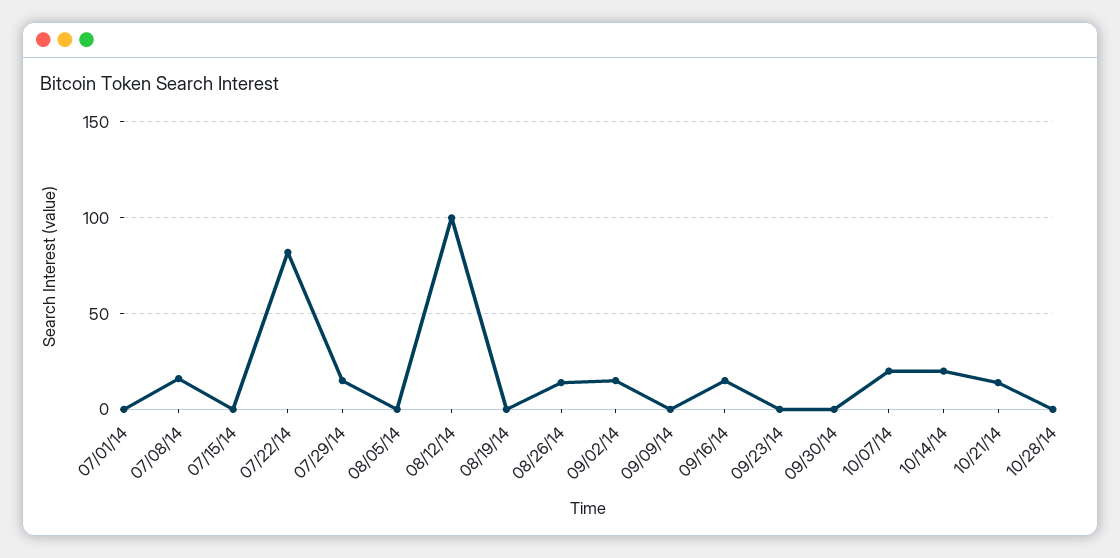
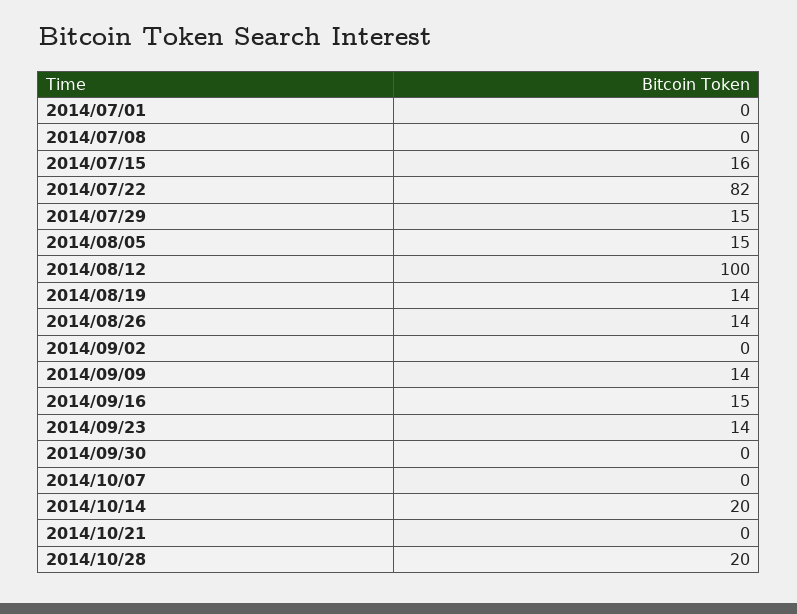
07/08/14: 15 -> 0
07/15/14: 0 -> 16
08/05/14: 0 -> 15
08/19/14: 0 -> 14
09/02/14: 15 -> 0
09/09/14: 0 -> 14
09/23/14: 0 -> 14
10/07/14: 20 -> 0
10/21/14: 15 -> 0
10/28/14: 0 -> 20

